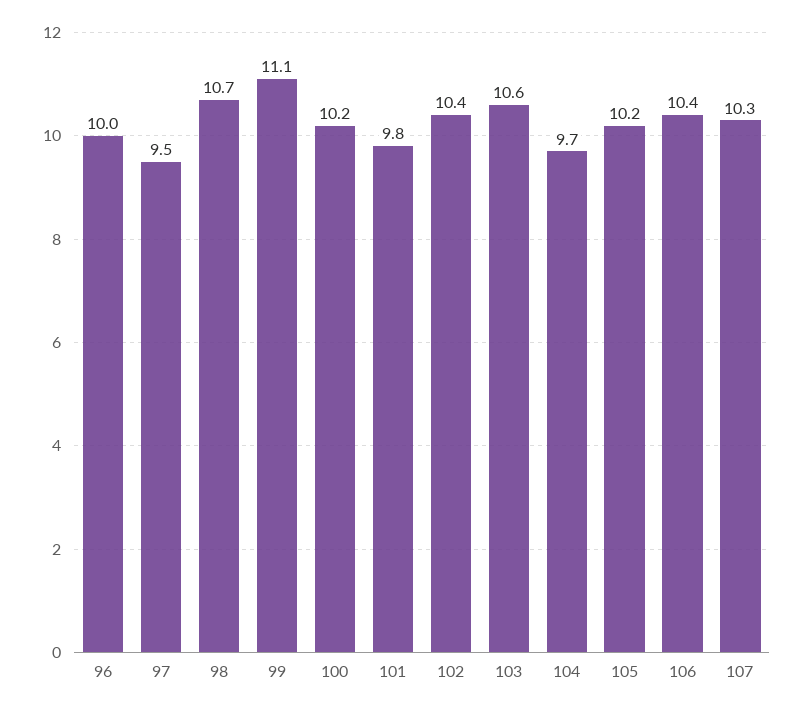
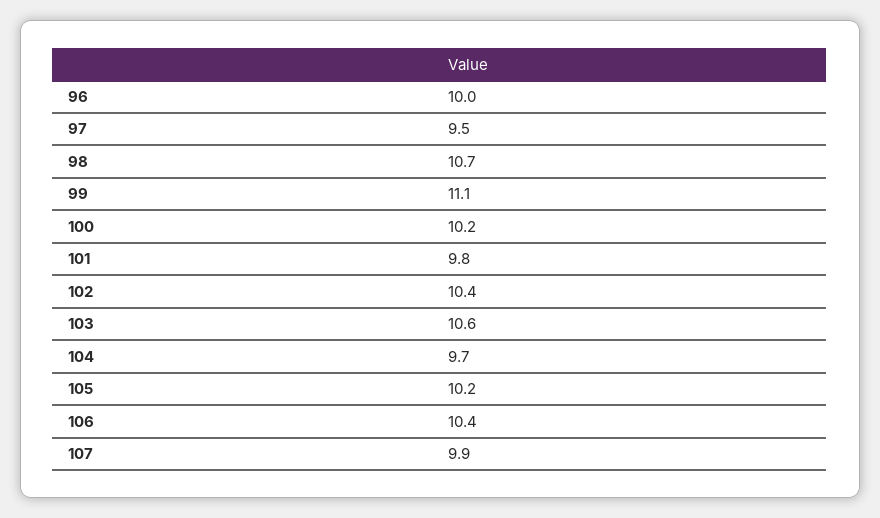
107: 10.3 -> 9.9

